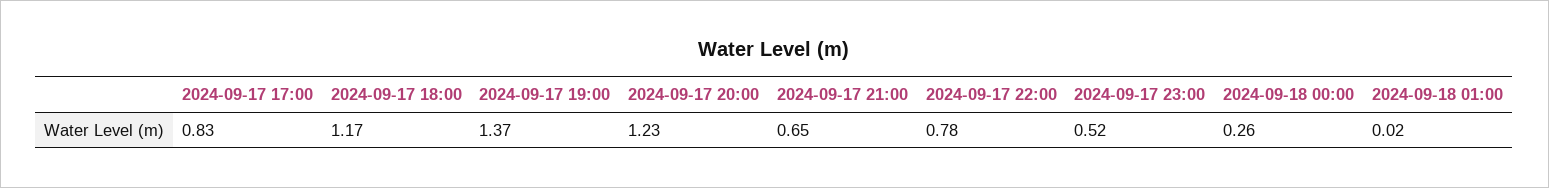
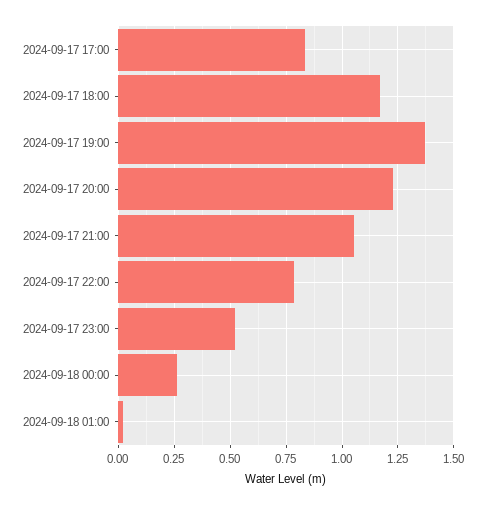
2024-09-17 21:00: 0.65 -> 1.05

